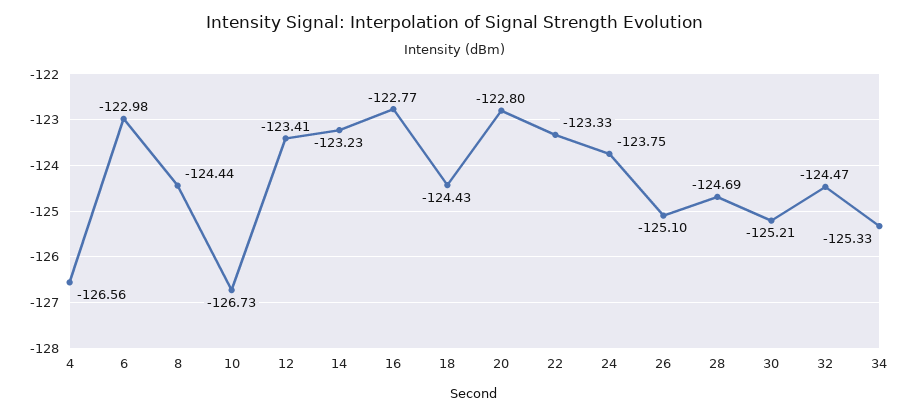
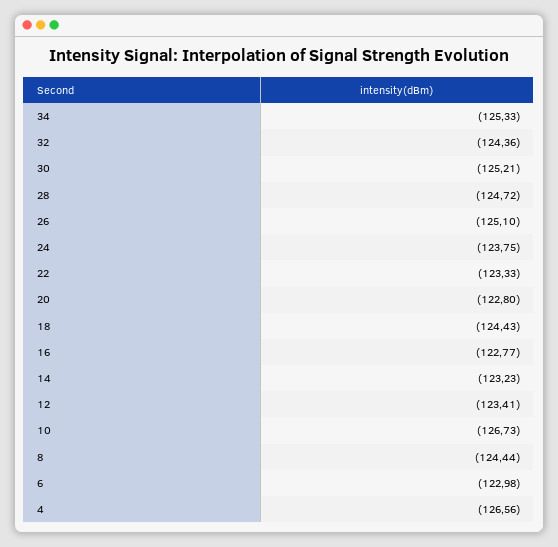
28: -124.69 -> -124.72
32: -124.47 -> -124.36

